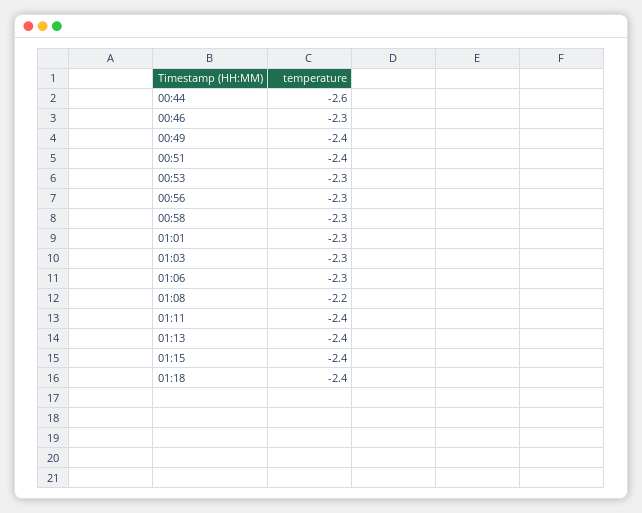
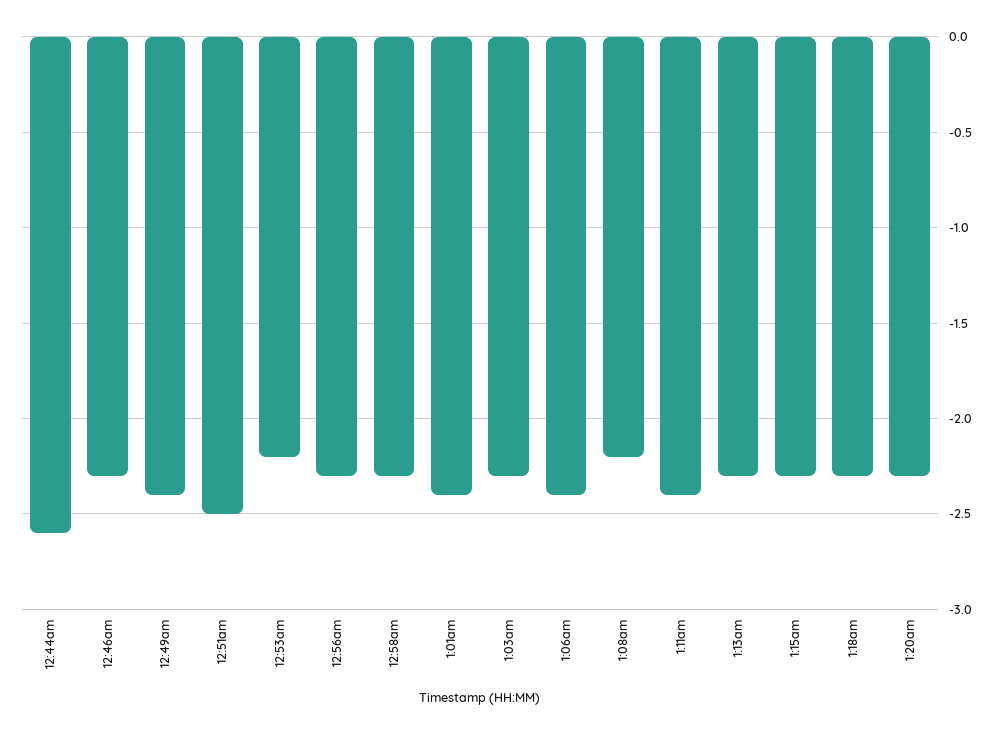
00:51: -2.4 -> -2.5
00:53: -2.3 -> -2.2
01:01: -2.3 -> -2.4
01:06: -2.3 -> -2.4
01:13: -2.4 -> -2.3
01:15: -2.4 -> -2.3
01:18: -2.4 -> -2.3
1:20am: none -> -2.3

